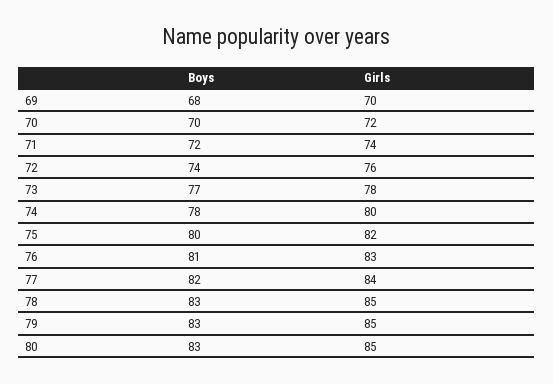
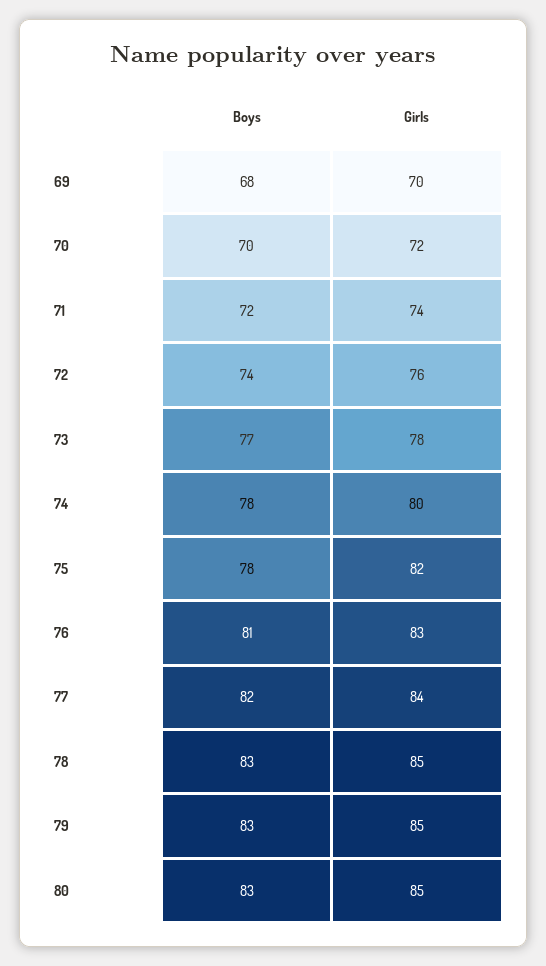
Boys, 75: 80 -> 78

